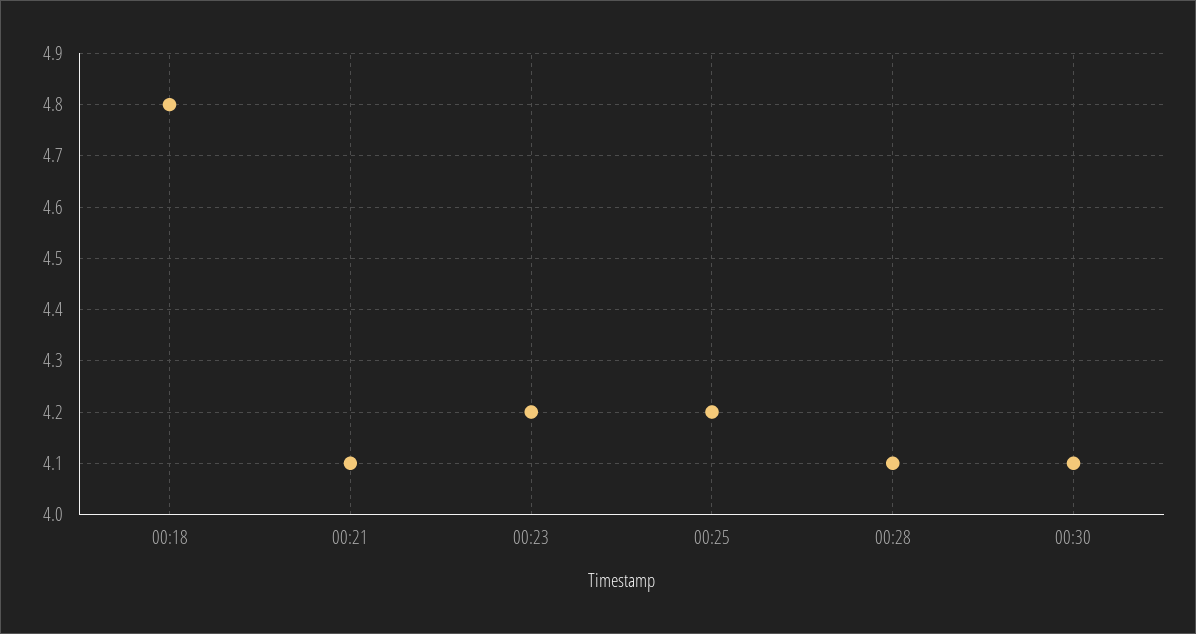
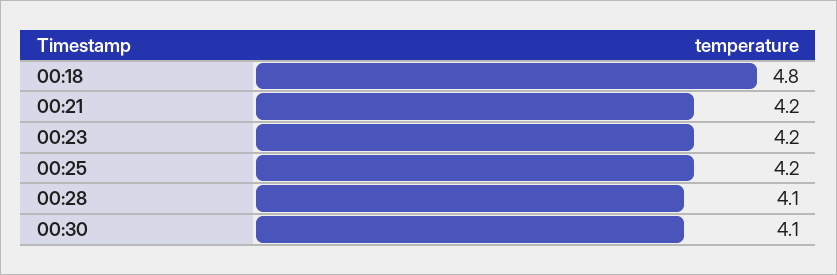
00:21: 4.1 -> 4.2

